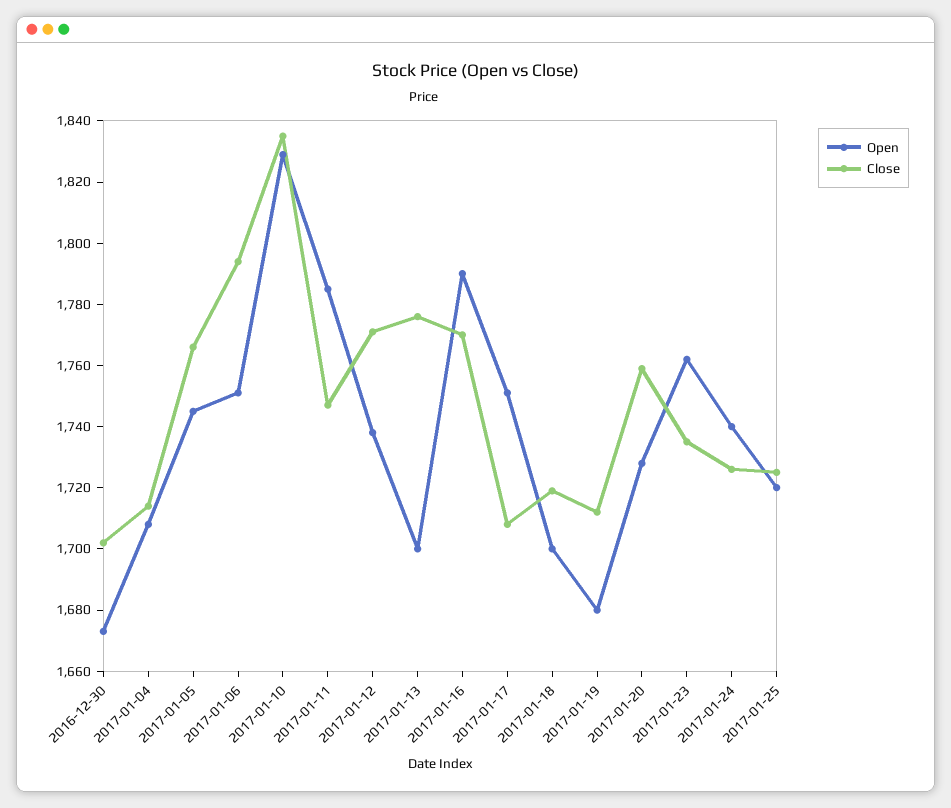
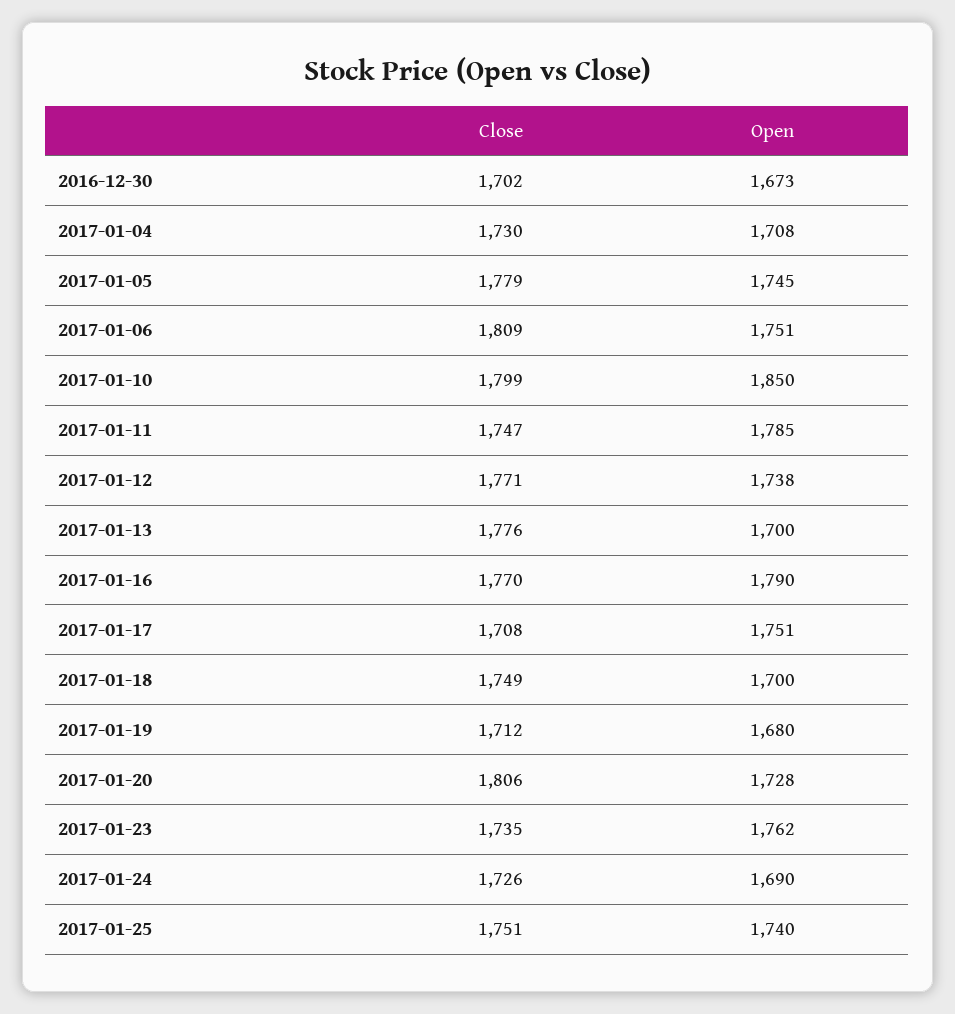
Close, 2017-01-04: 1715 -> 1730
Close, 2017-01-05: 1765 -> 1779
Close, 2017-01-06: 1795 -> 1809
Open, 2017-01-10: 1830 -> 1850
Close, 2017-01-10: 1835 -> 1799
Close, 2017-01-18: 1720 -> 1749
Close, 2017-01-20: 1760 -> 1806
Open, 2017-01-24: 1740 -> 1690
Open, 2017-01-25: 1720 -> 1740
Close, 2017-01-25: 1725 -> 1751

